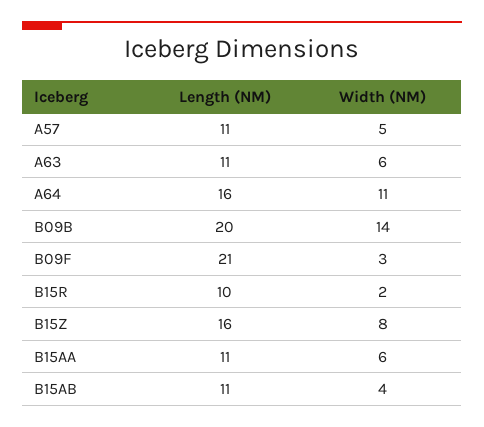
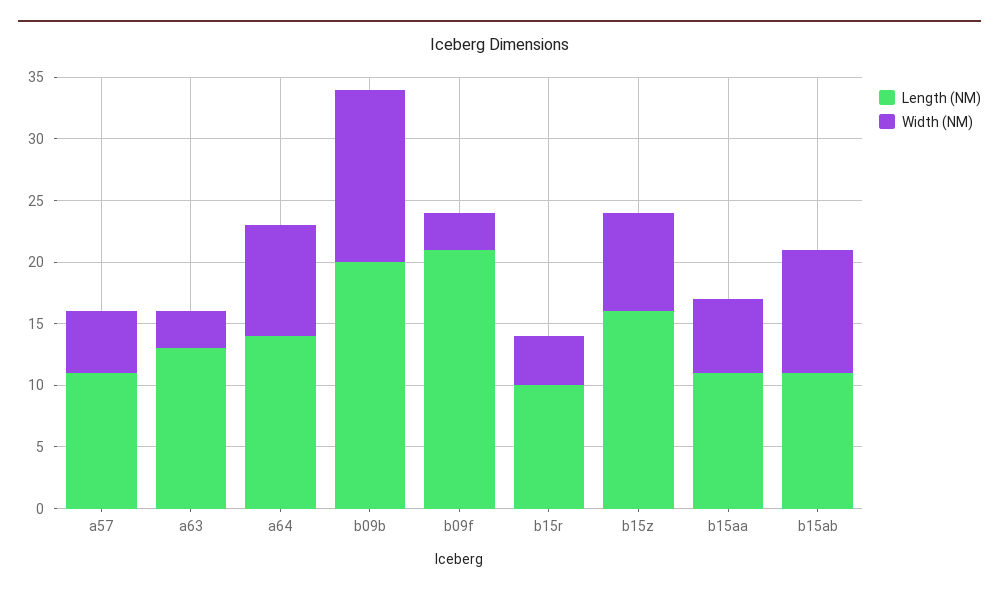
Length (NM), A63: 11 -> 13
Width (NM), A63: 6 -> 3
Length (NM), A64: 16 -> 14
Width (NM), A64: 11 -> 9
Width (NM), B15R: 2 -> 4
Width (NM), B15AB: 4 -> 10

